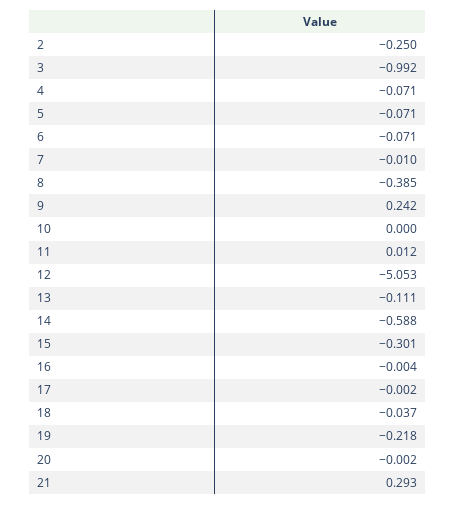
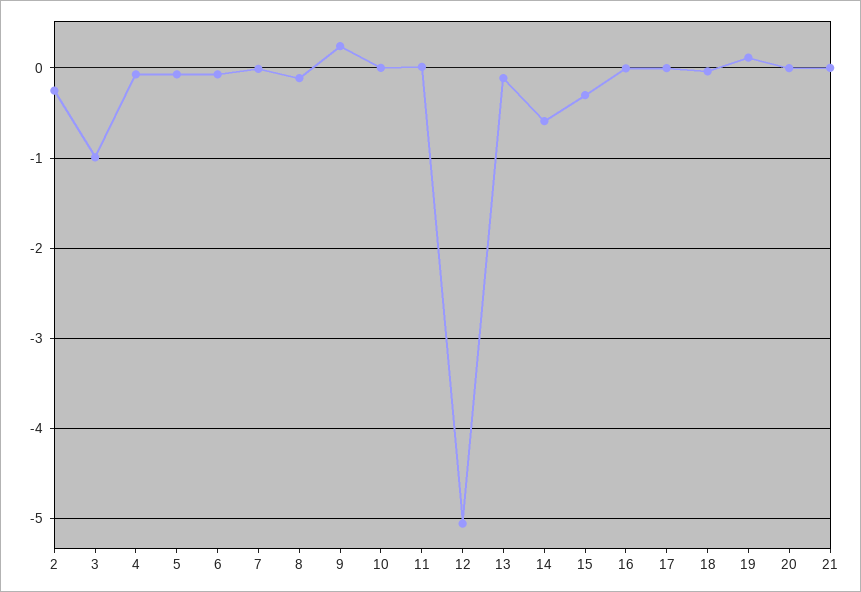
8: -0.385 -> -0.1
19: -0.218 -> 0.1
21: 0.293 -> 0

